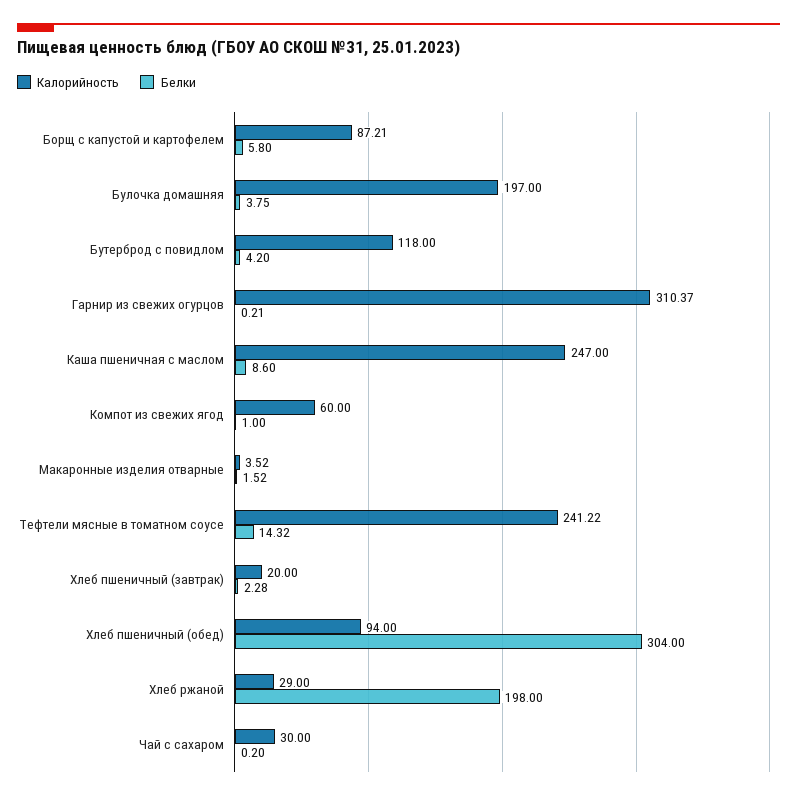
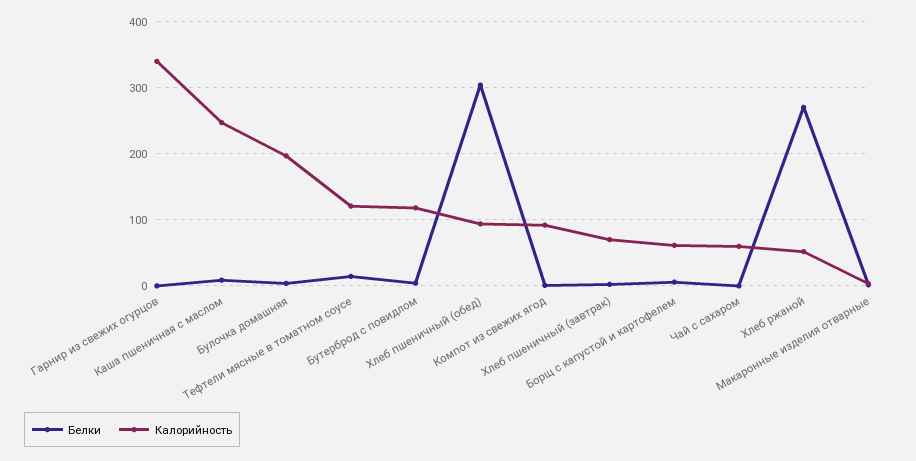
Калорийность, Борщ с капустой и картофелем: 87.21 -> 60
Калорийность, Гарнир из свежих огурцов: 310.37 -> 340
Калорийность, Компот из свежих ягод: 60 -> 90
Калорийность, Тефтели мясные в томатном соусе: 241.22 -> 120
Калорийность, Хлеб пшеничный (завтрак): 20 -> 70
Калорийность, Хлеб ржаной: 29 -> 50
Белки, Хлеб ржаной: 198 -> 270
Калорийность, Чай с сахаром: 30 -> 60

